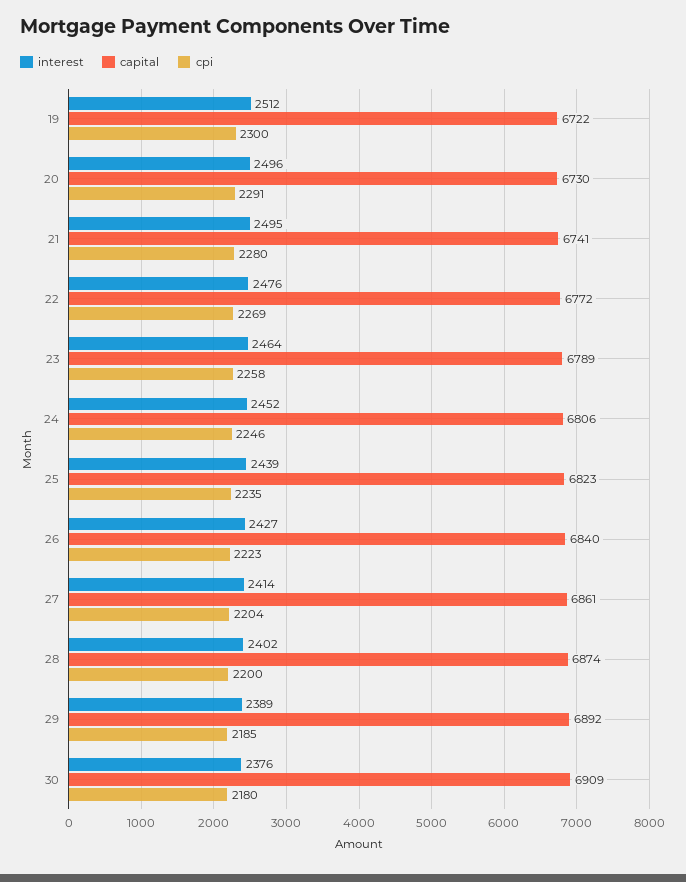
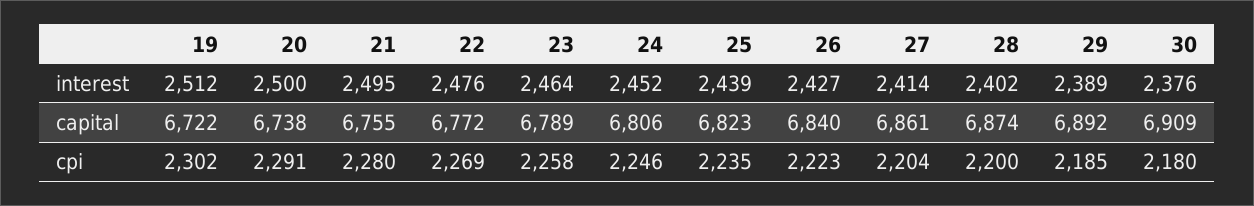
cpi, 19: 2300 -> 2302
interest, 20: 2496 -> 2500
capital, 20: 6730 -> 6738
capital, 21: 6741 -> 6755

